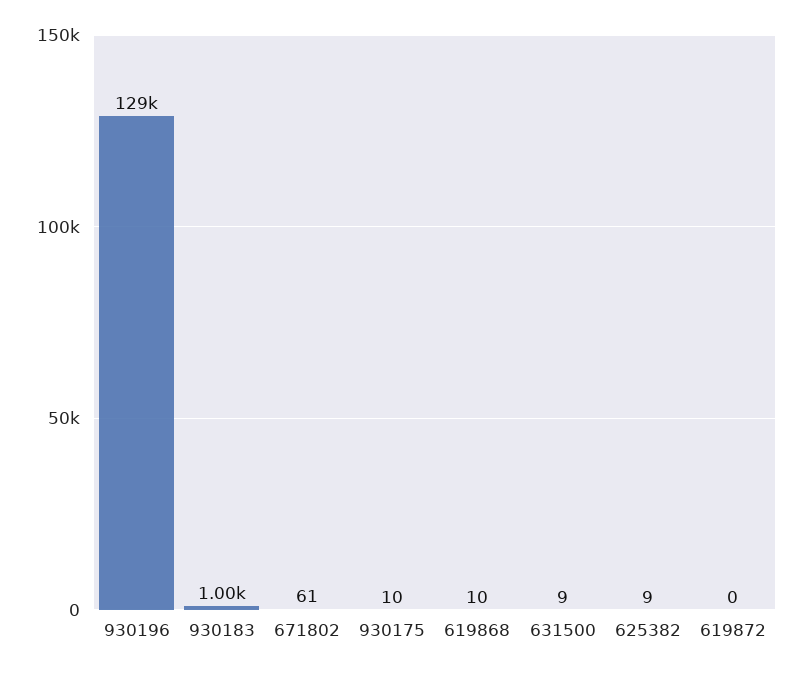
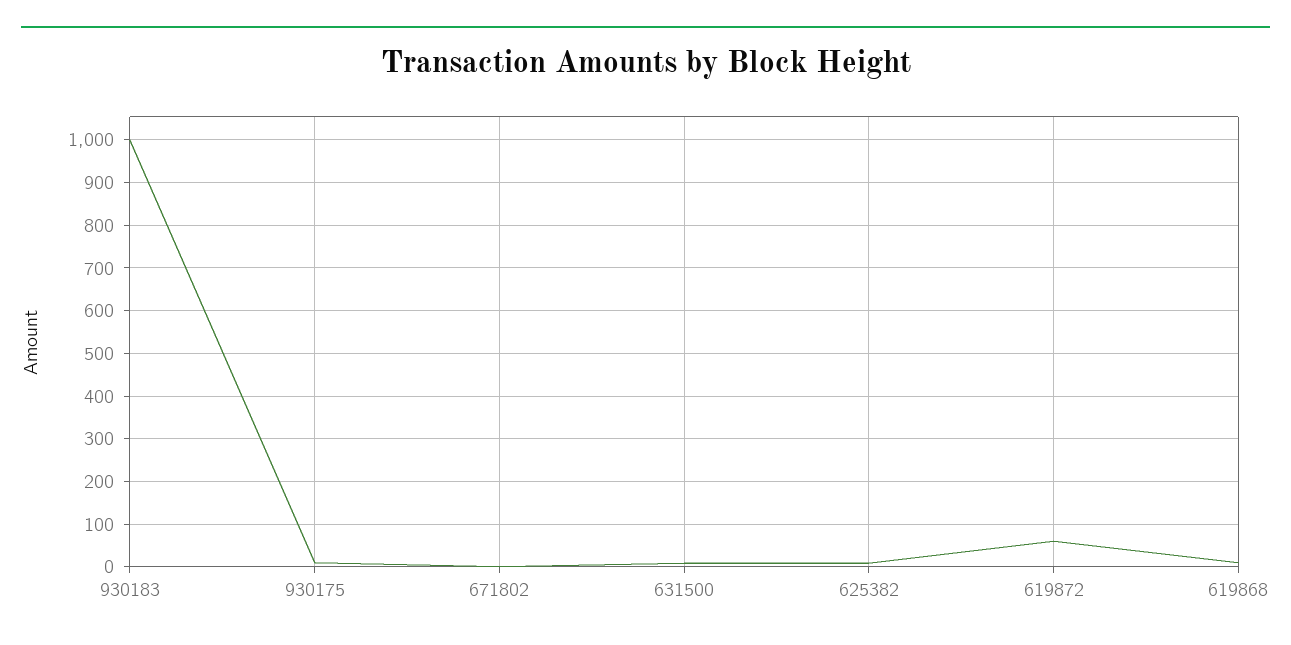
930196: 129000 -> none
671802: 61 -> 0
619872: 0 -> 60

